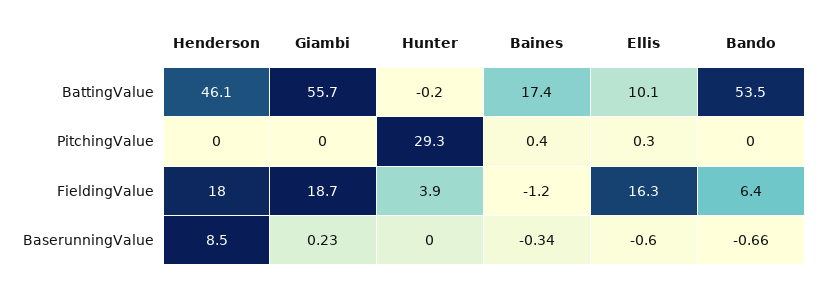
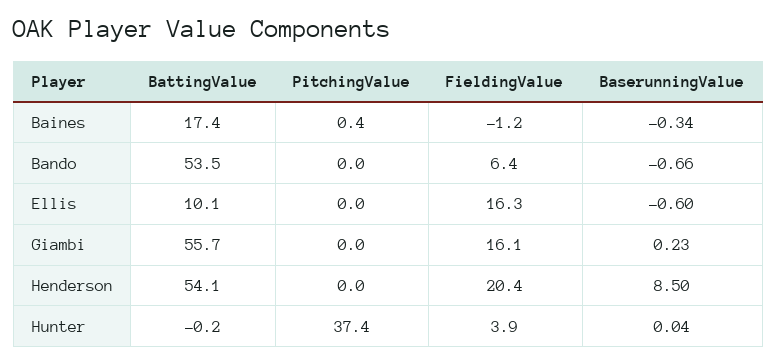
Henderson, BattingValue: 46.1 -> 54.1
Hunter, PitchingValue: 29.3 -> 37.4
Ellis, PitchingValue: 0.3 -> 0
Henderson, FieldingValue: 18 -> 20.4
Giambi, FieldingValue: 18.7 -> 16.1
Hunter, BaserunningValue: 0 -> 0.04

